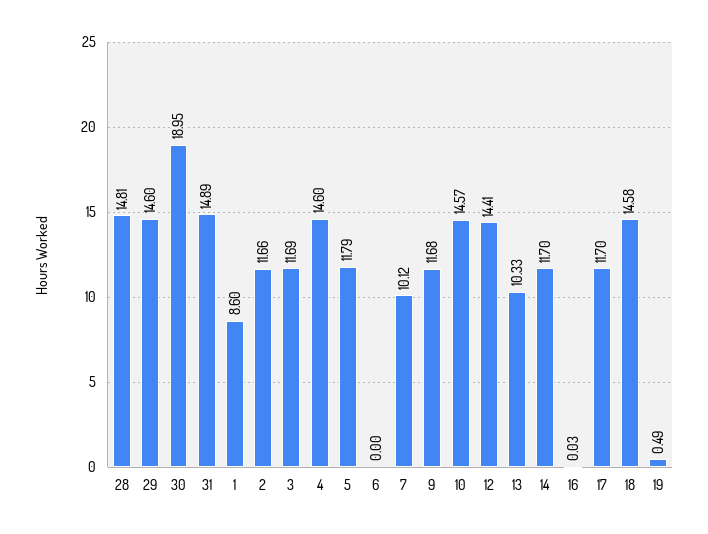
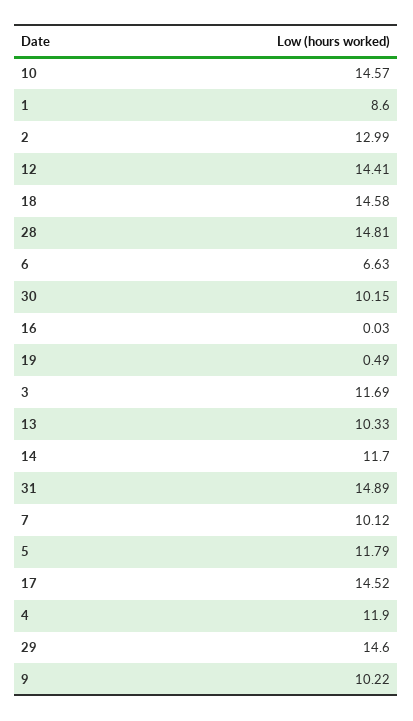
30: 18.95 -> 10.15
2: 11.66 -> 12.99
4: 14.6 -> 11.9
6: 0 -> 6.63
9: 11.68 -> 10.22
17: 11.7 -> 14.52

